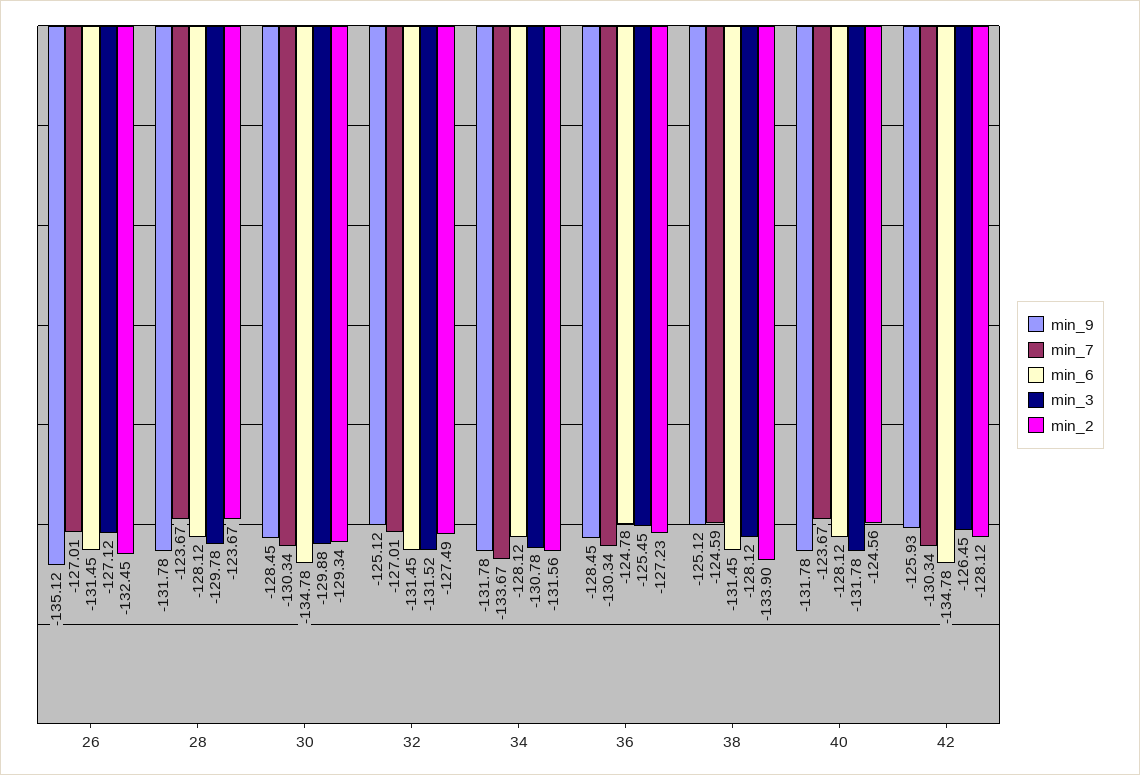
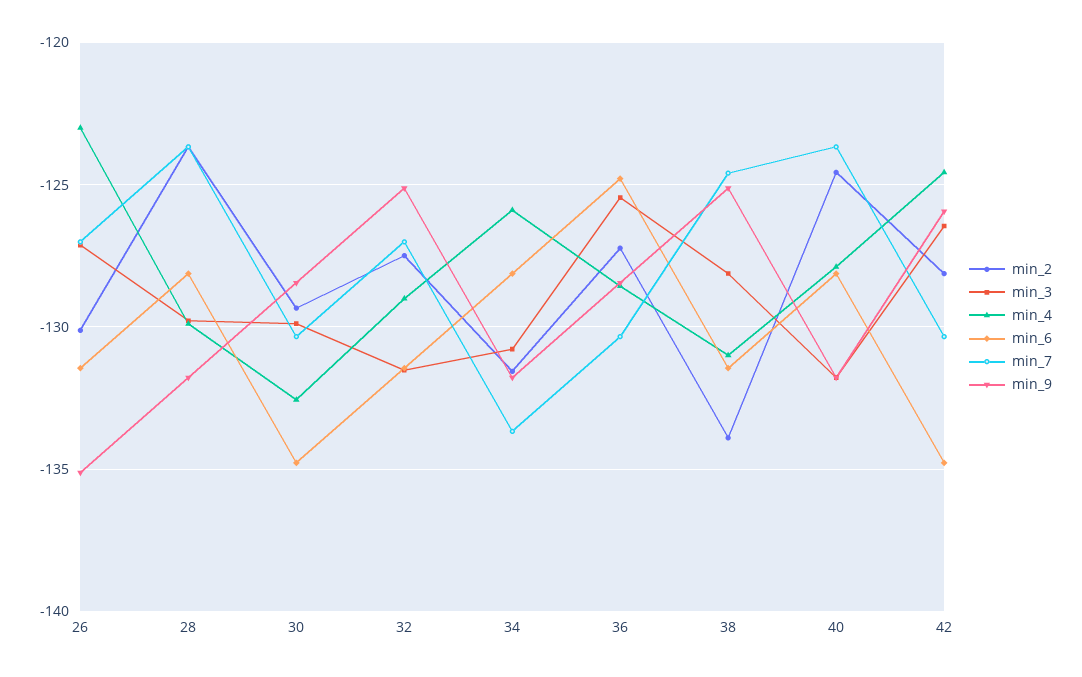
min_2, 26: -132.45 -> -130
min_4, 26: none -> -123
min_4, 28: none -> -130
min_4, 30: none -> -132.5
min_4, 32: none -> -129
min_4, 34: none -> -126
min_4, 36: none -> -128.5
min_4, 38: none -> -131
min_4, 40: none -> -128
min_4, 42: none -> -124.5

